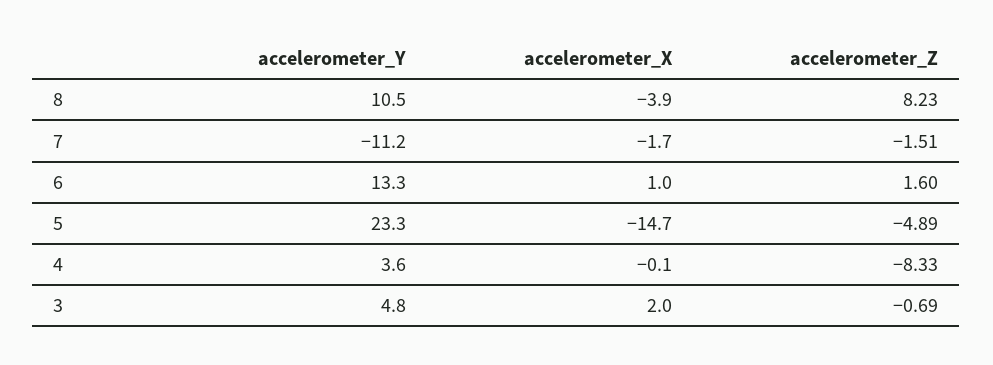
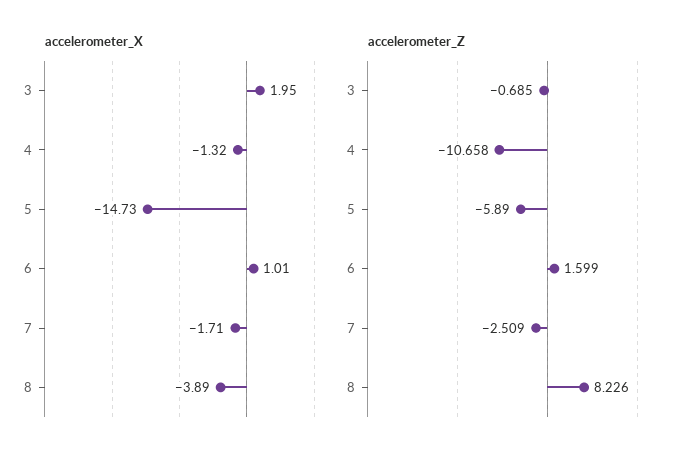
accelerometer_Y, 8: 10.5 -> none
accelerometer_Y, 7: -11.2 -> none
accelerometer_Z, 7: -1.51 -> -2.509
accelerometer_Y, 6: 13.3 -> none
accelerometer_Y, 5: 23.3 -> none
accelerometer_Z, 5: -4.89 -> -5.89
accelerometer_Y, 4: 3.6 -> none
accelerometer_X, 4: -0.1 -> -1.32
accelerometer_Z, 4: -8.33 -> -10.658
accelerometer_Y, 3: 4.8 -> none

